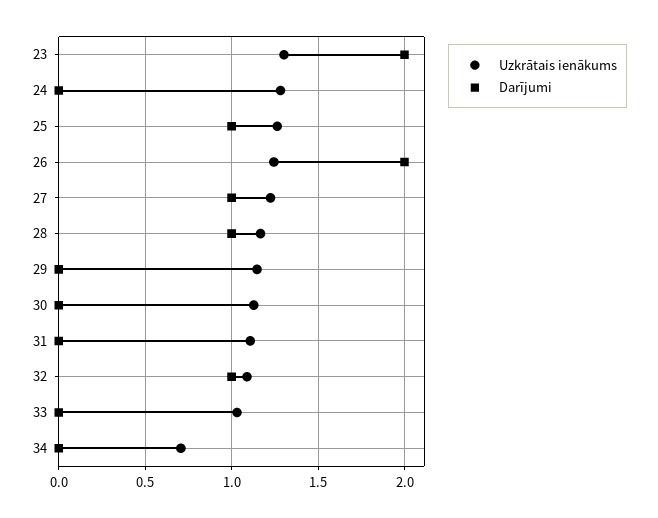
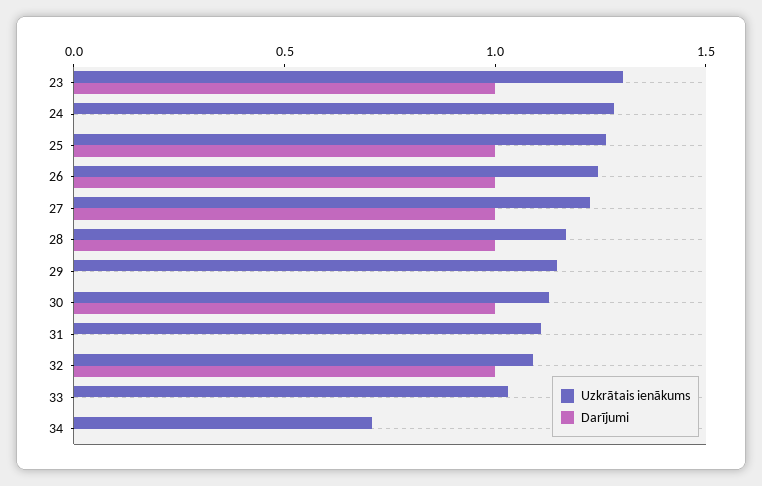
Darījumi, 23: 2 -> 1
Darījumi, 26: 2 -> 1
Darījumi, 30: 0 -> 1

